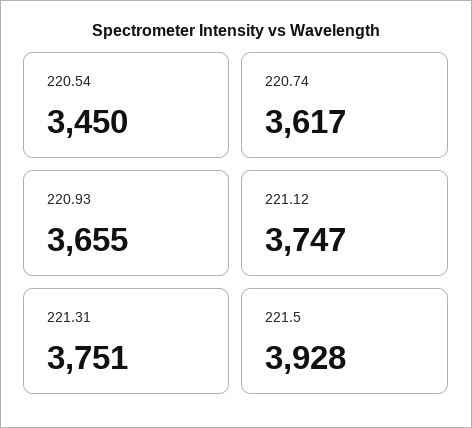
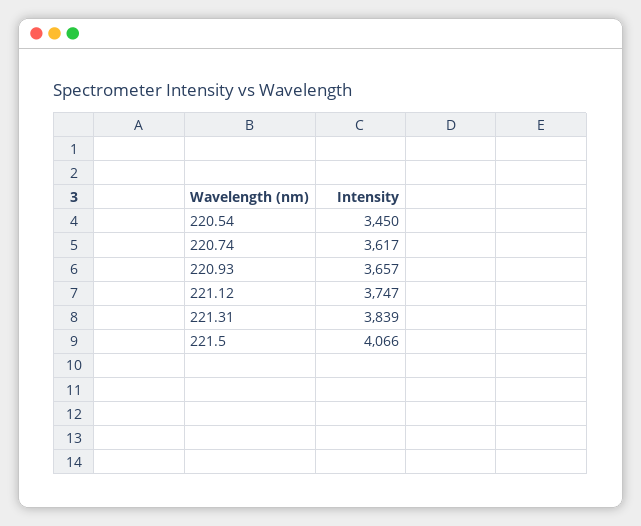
220.93: 3655 -> 3657
221.31: 3751 -> 3839
221.5: 3928 -> 4066

